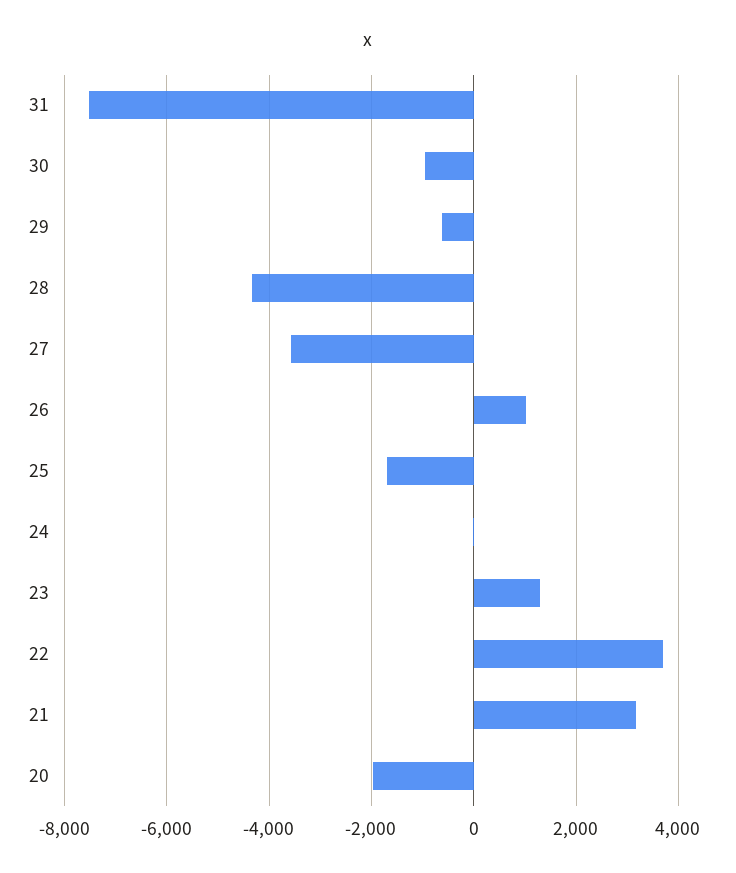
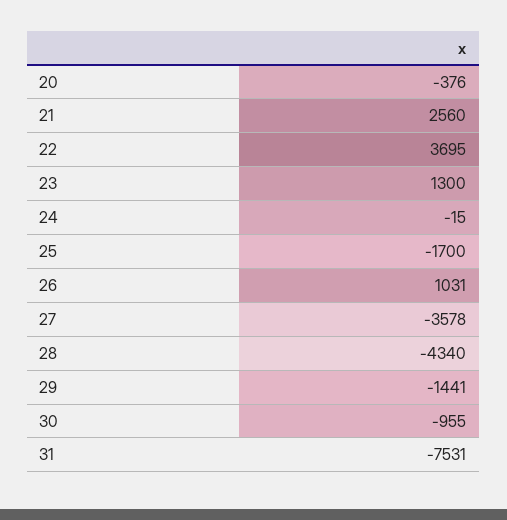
29: -600 -> -1441
21: 3200 -> 2560
20: -2000 -> -376

